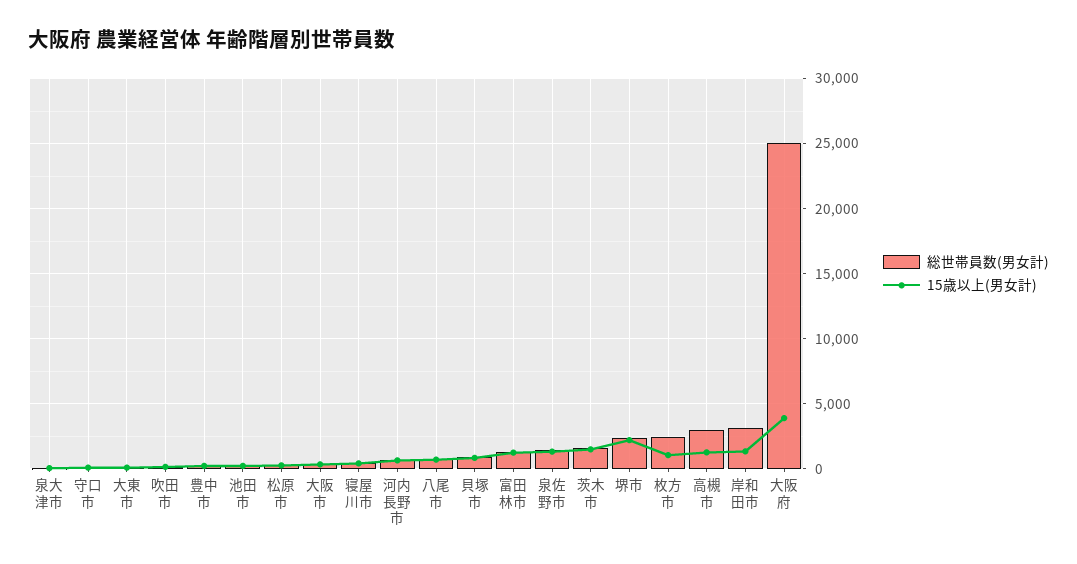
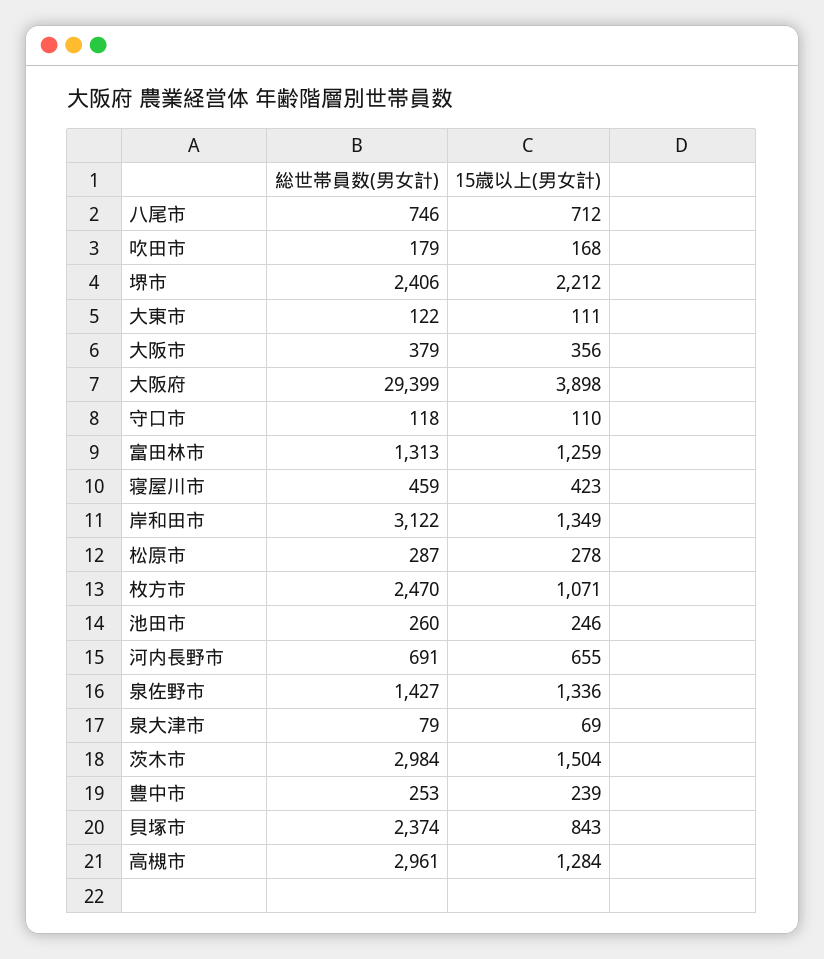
総世帯員数(男女計), 貝塚市: 1000 -> 2374
総世帯員数(男女計), 茨木市: 1500 -> 2984
総世帯員数(男女計), 大阪府: 25000 -> 29399

